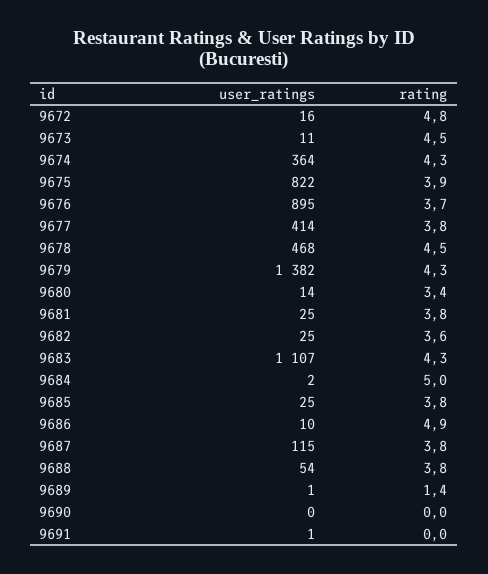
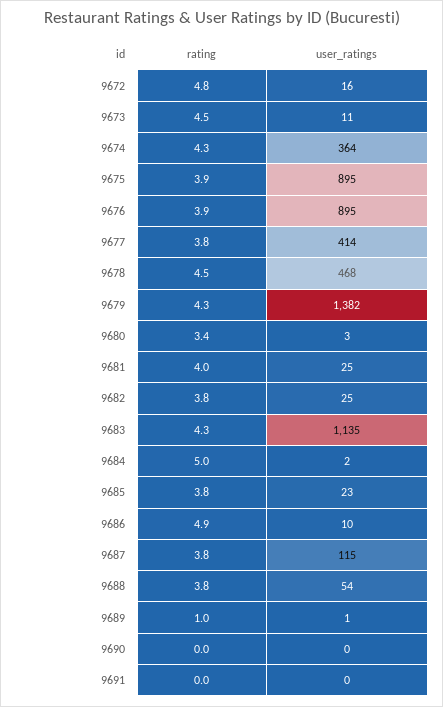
user_ratings, 9675: 822 -> 895
rating, 9676: 3.7 -> 3.9
user_ratings, 9680: 14 -> 3
rating, 9681: 3.8 -> 4
rating, 9682: 3.6 -> 3.8
user_ratings, 9683: 1107 -> 1135
user_ratings, 9685: 25 -> 23
rating, 9689: 1.4 -> 1
user_ratings, 9691: 1 -> 0

